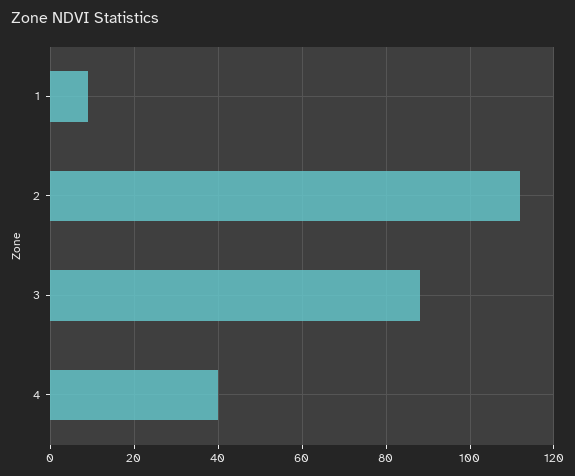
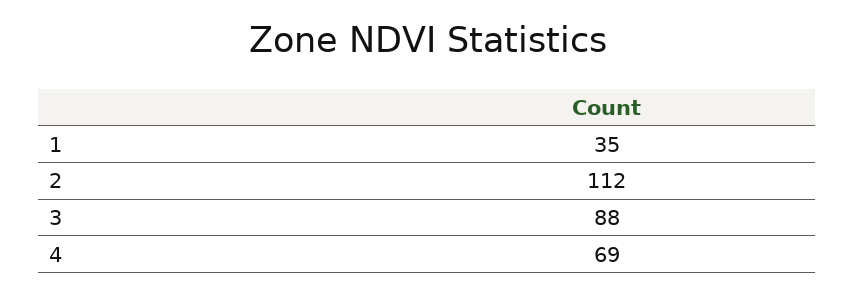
1: 10 -> 35
4: 40 -> 69

